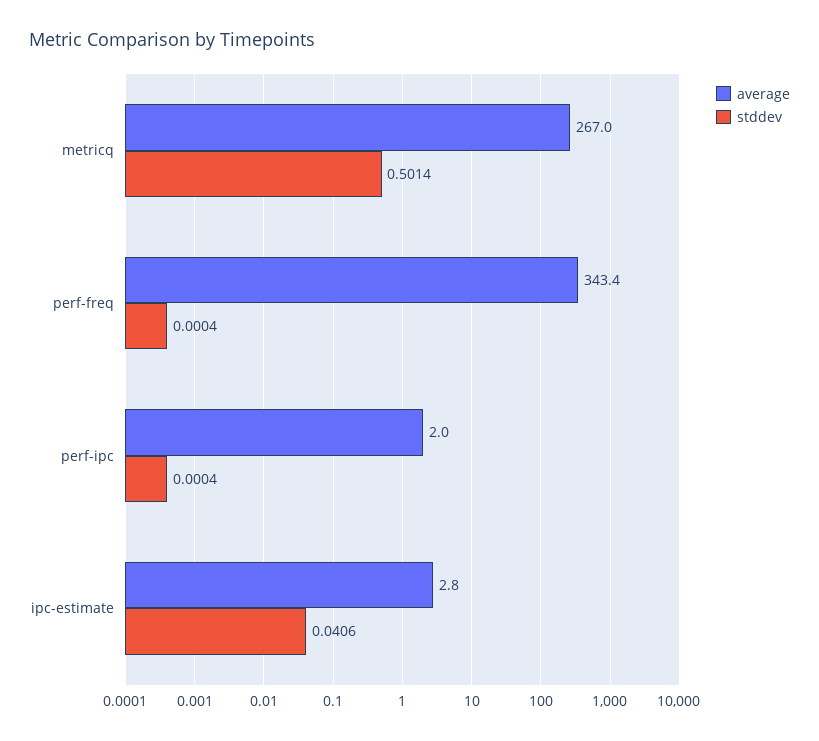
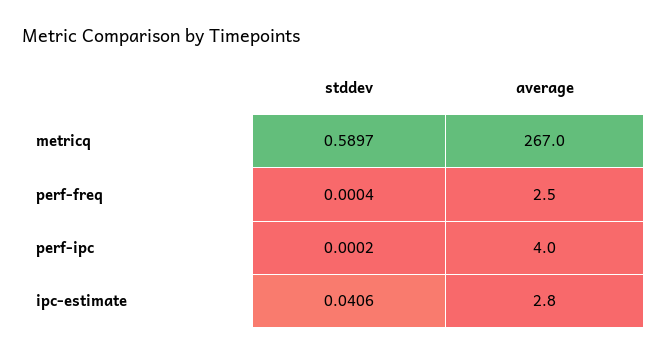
stddev, metricq: 0.5014 -> 0.5897
average, perf-freq: 343.4 -> 2.5
average, perf-ipc: 2 -> 4
stddev, perf-ipc: 0.0004 -> 0.0002

